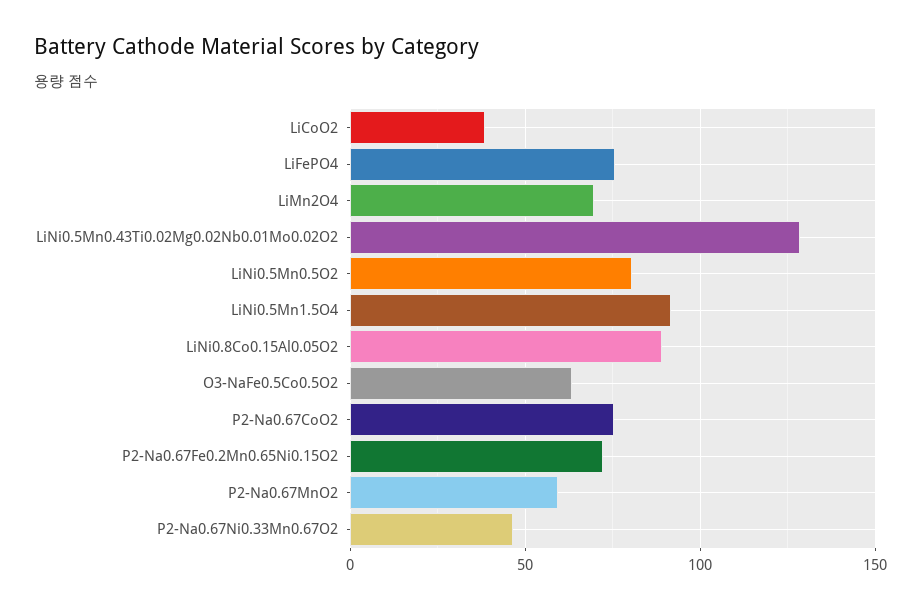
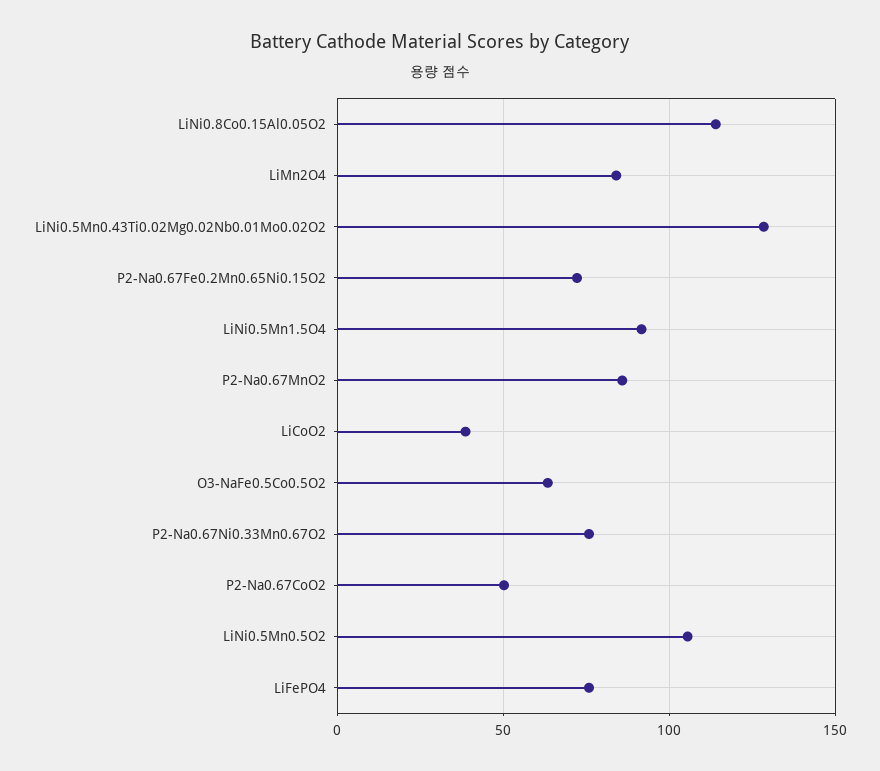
LiMn2O4: 70 -> 85
LiNi0.5Mn0.5O2: 80 -> 105
LiNi0.8Co0.15Al0.05O2: 90 -> 115
P2-Na0.67CoO2: 75 -> 50
P2-Na0.67MnO2: 60 -> 85
P2-Na0.67Ni0.33Mn0.67O2: 45 -> 75

